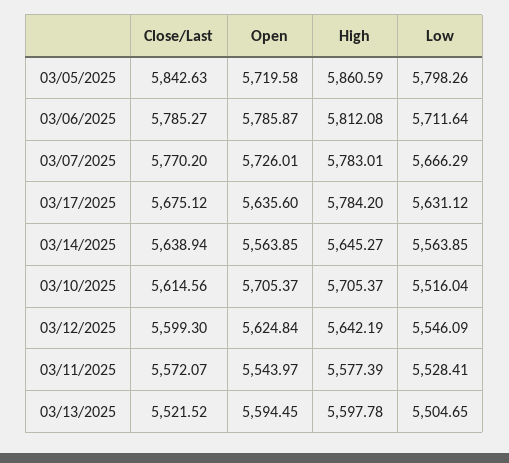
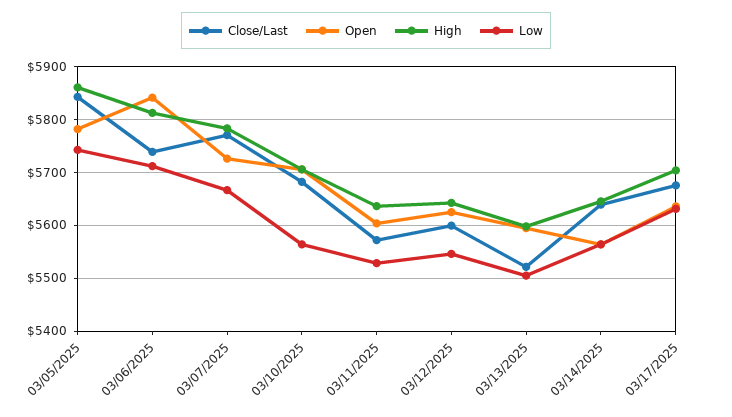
Open, 03/05/2025: 5719.58 -> 5780
Low, 03/05/2025: 5798.26 -> 5740
Close/Last, 03/06/2025: 5785.27 -> 5740
Open, 03/06/2025: 5785.87 -> 5840
High, 03/17/2025: 5784.2 -> 5700
Close/Last, 03/10/2025: 5614.56 -> 5680
Low, 03/10/2025: 5516.04 -> 5560
Open, 03/11/2025: 5543.97 -> 5600
High, 03/11/2025: 5577.39 -> 5640

